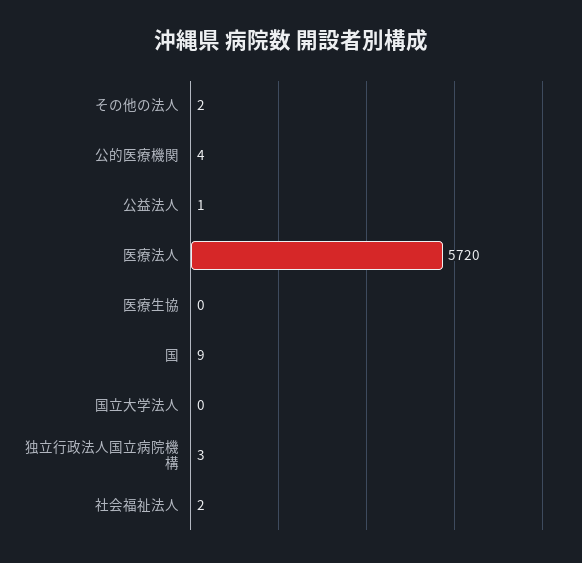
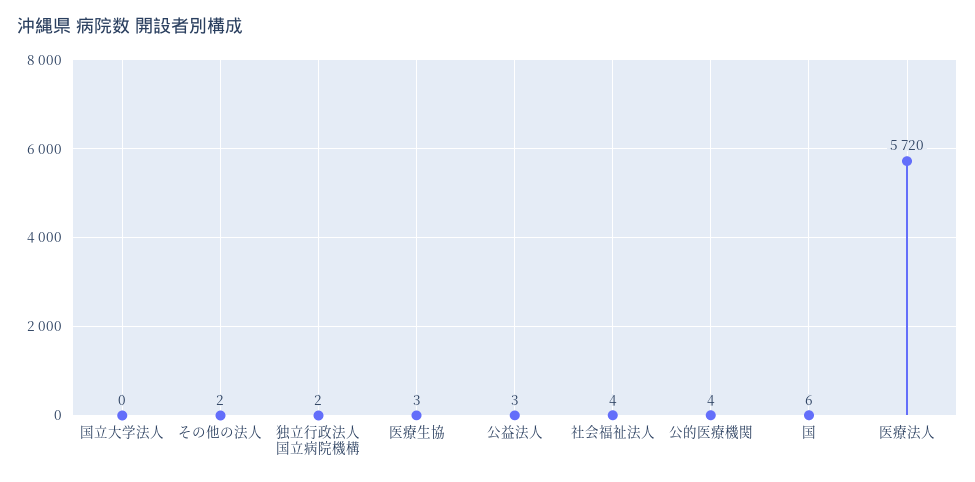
公益法人: 1 -> 3
医療生協: 0 -> 3
国: 9 -> 6
独立行政法人国立病院機構: 3 -> 2
社会福祉法人: 2 -> 4

